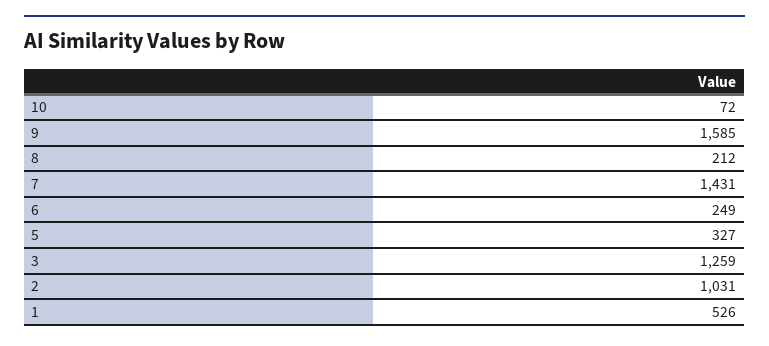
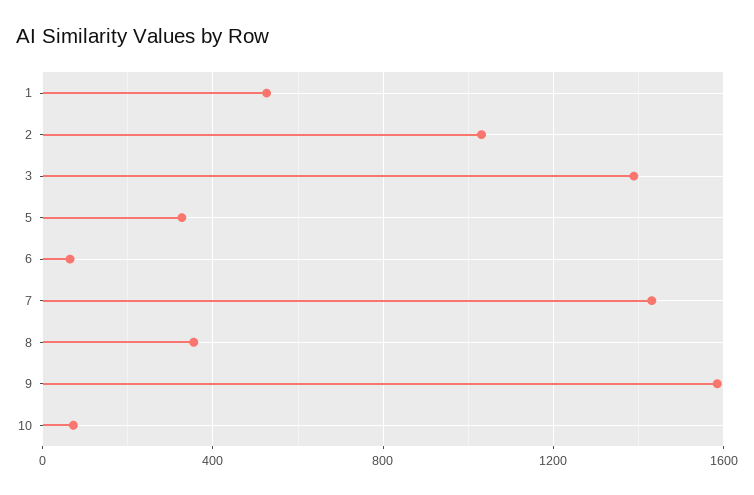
8: 212 -> 350
6: 249 -> 50
3: 1259 -> 1400

